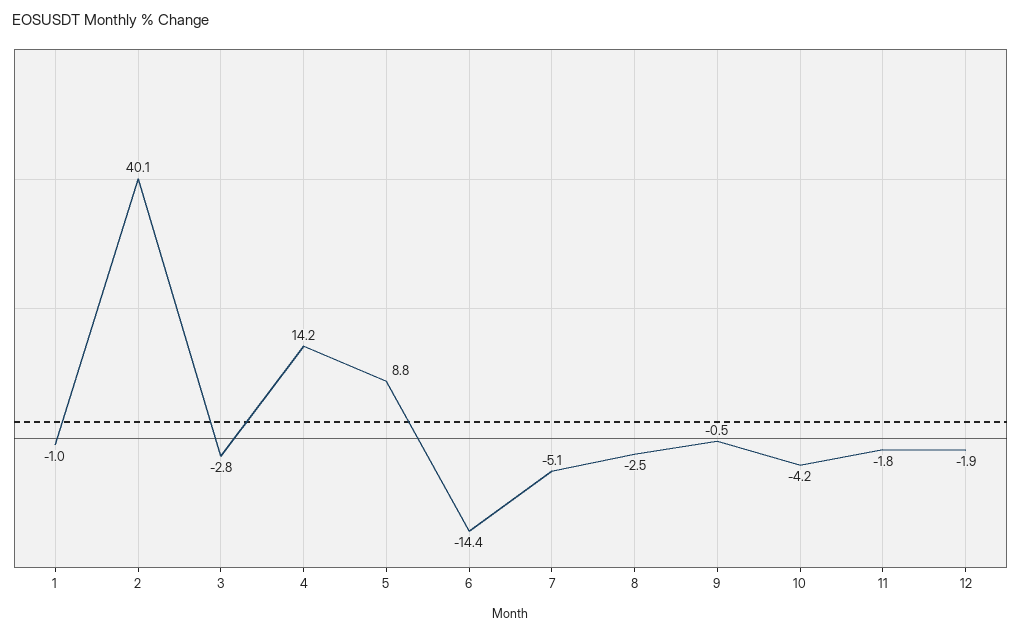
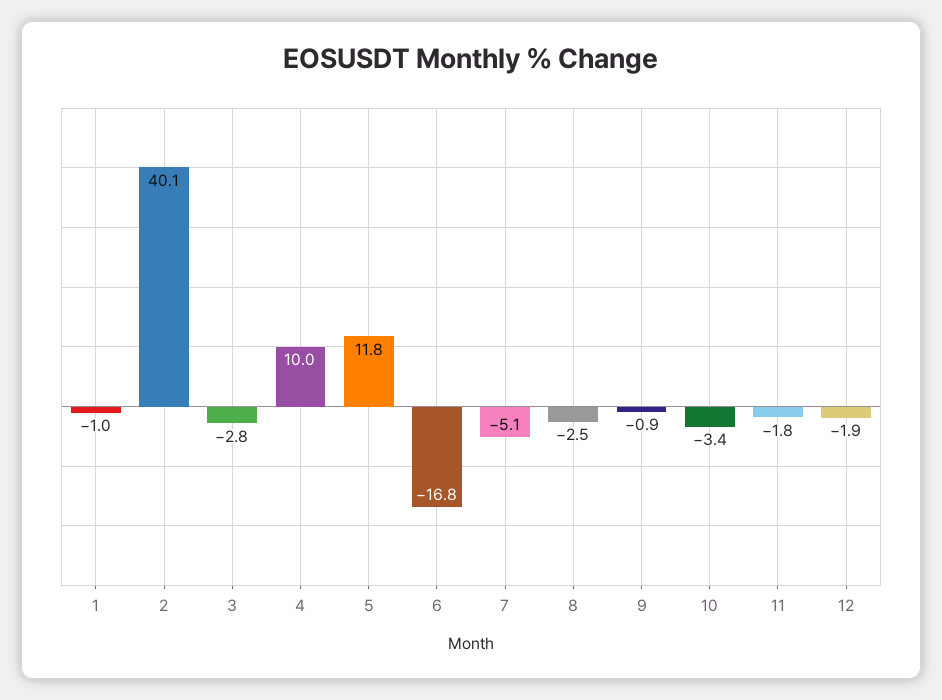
4: 14.2 -> 10
5: 8.8 -> 11.8
6: -14.4 -> -16.8
9: -0.5 -> -0.9
10: -4.2 -> -3.4

